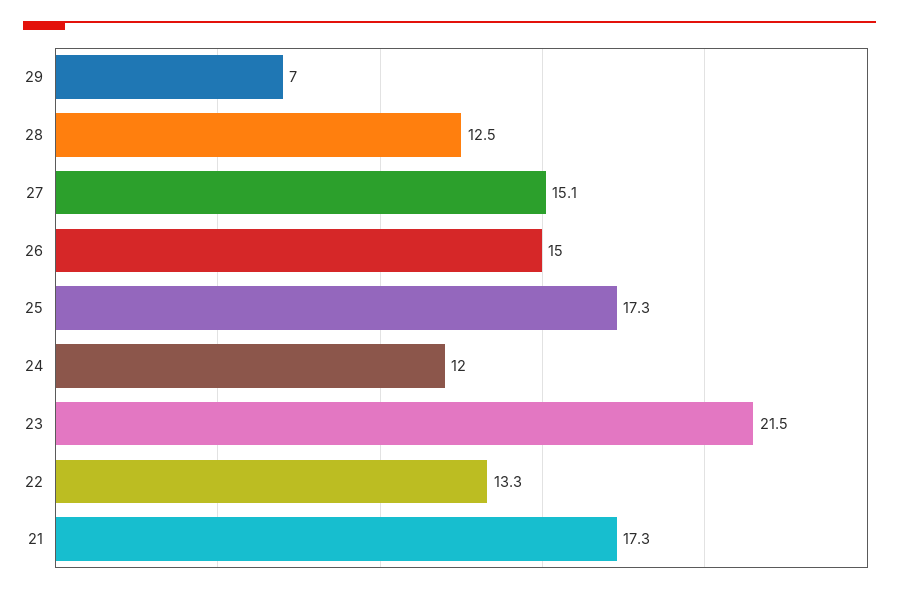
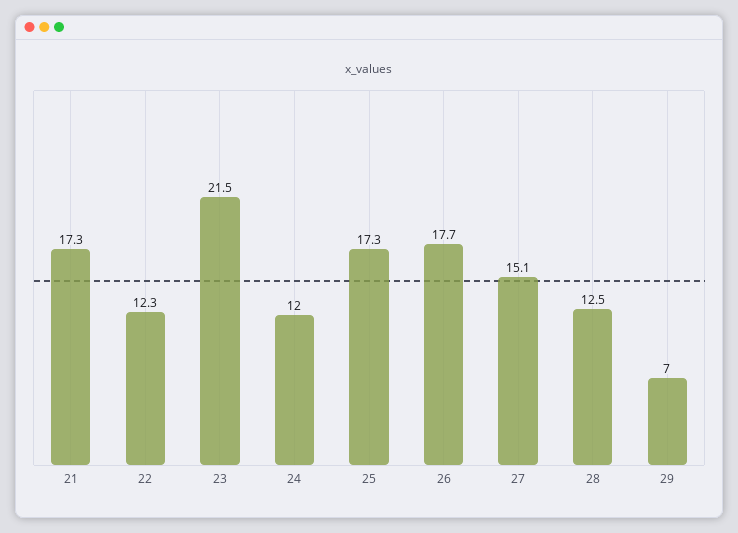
26: 15 -> 17.7
22: 13.3 -> 12.3

